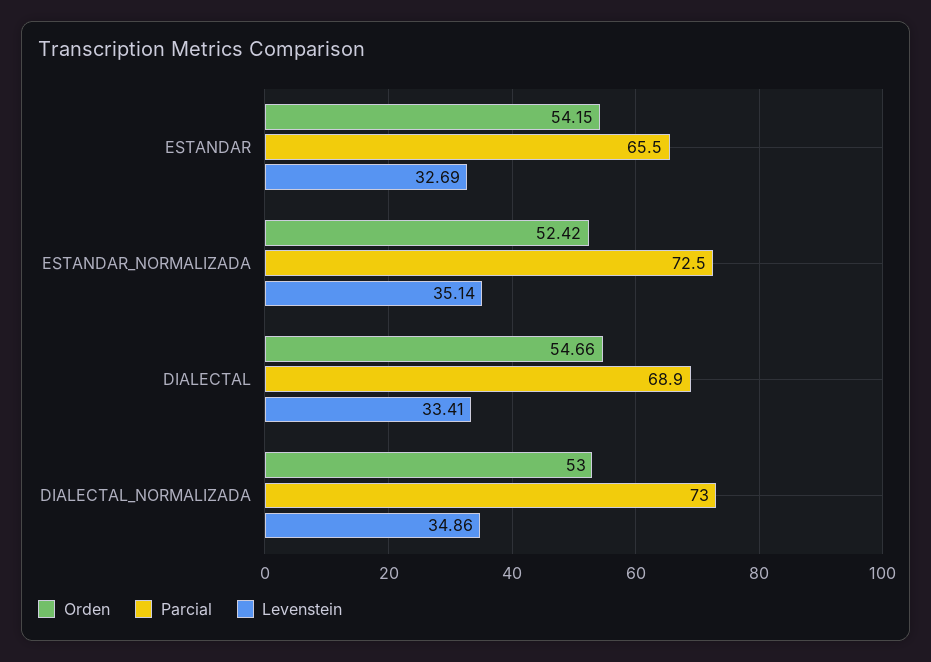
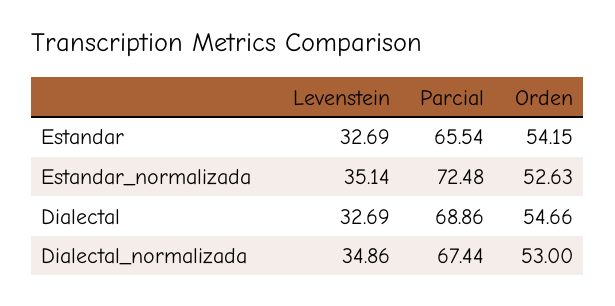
Orden, ESTANDAR_NORMALIZADA: 52.42 -> 52.63
Levenstein, DIALECTAL: 33.41 -> 32.69
Parcial, DIALECTAL_NORMALIZADA: 73 -> 67.44

